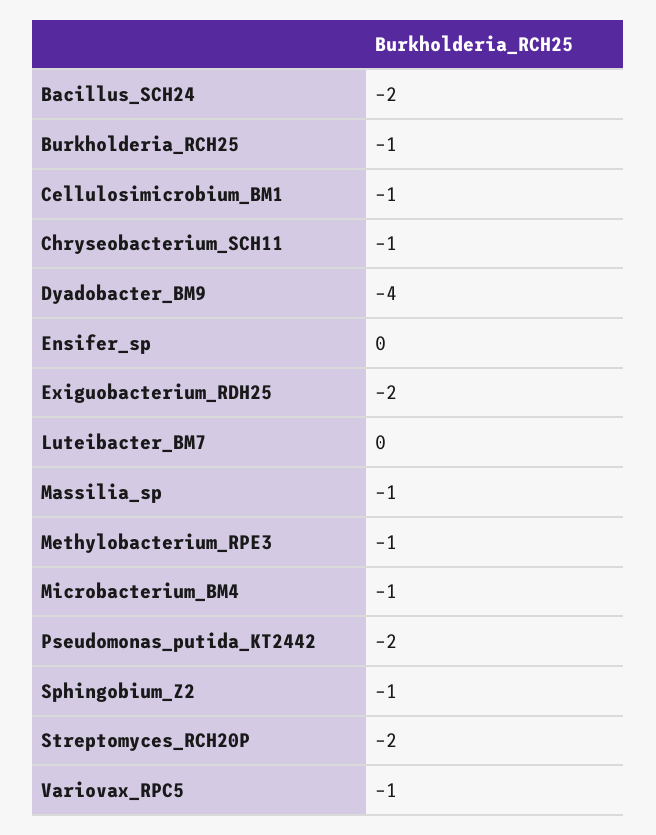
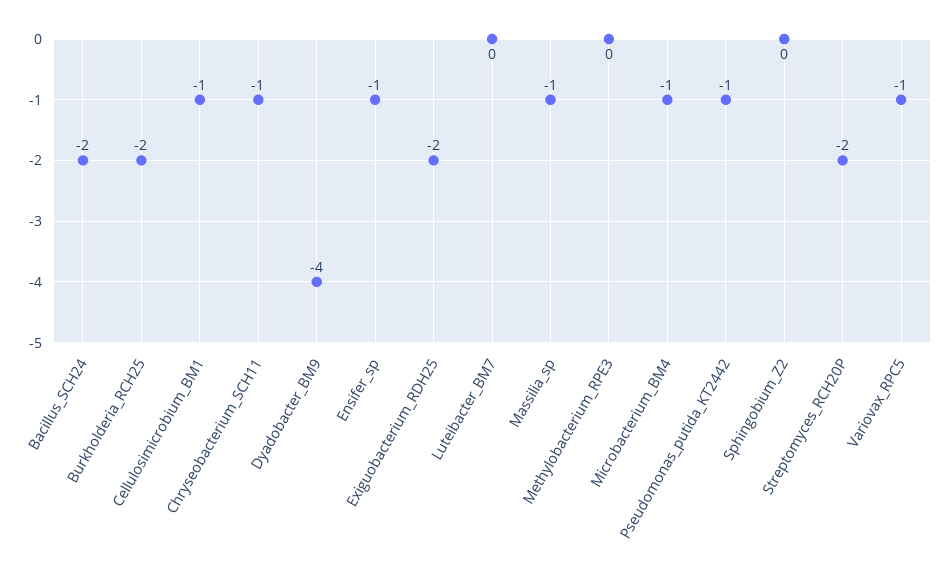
Burkholderia_RCH25: -1 -> -2
Ensifer_sp: 0 -> -1
Methylobacterium_RPE3: -1 -> 0
Pseudomonas_putida_KT2442: -2 -> -1
Sphingobium_Z2: -1 -> 0

